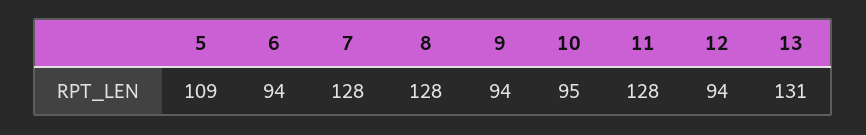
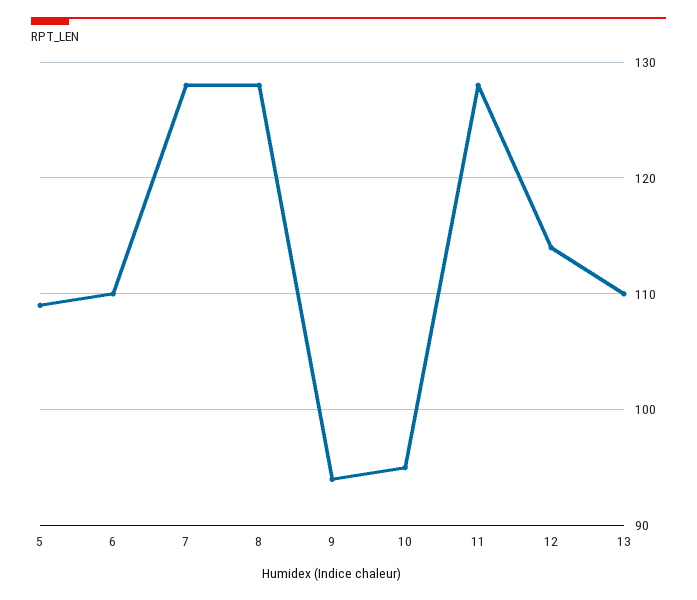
6: 94 -> 110
12: 94 -> 114
13: 131 -> 110

